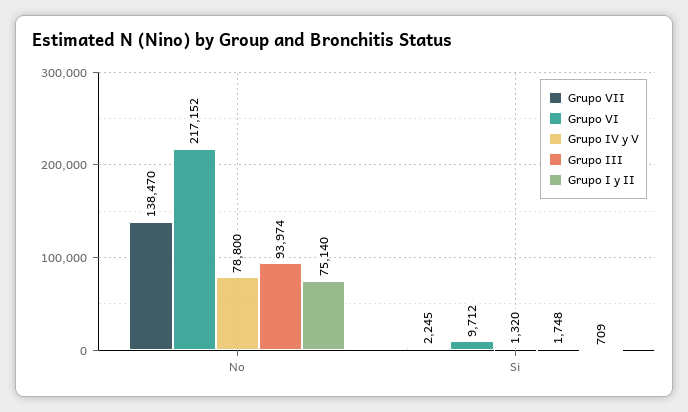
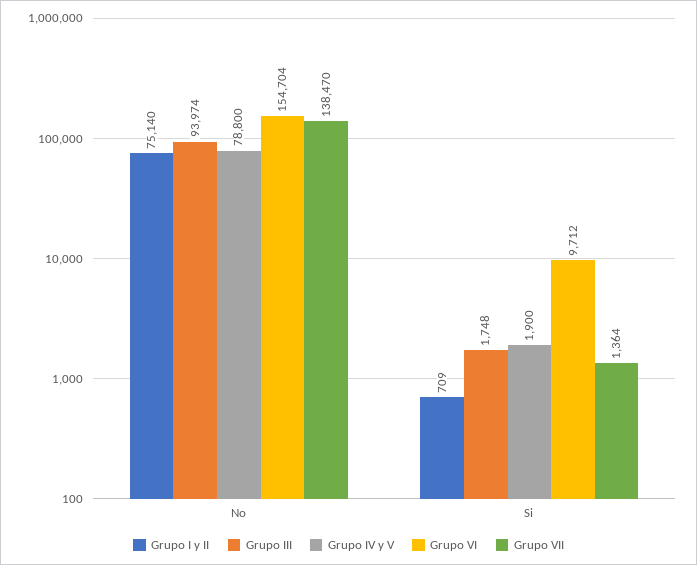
Grupo VI, No: 217152 -> 154704
Grupo VII, Si: 2245 -> 1364
Grupo IV y V, Si: 1320 -> 1900

